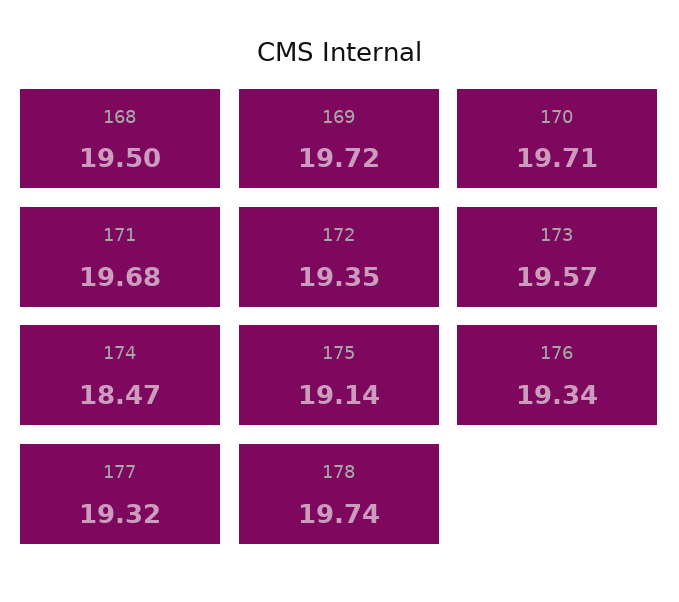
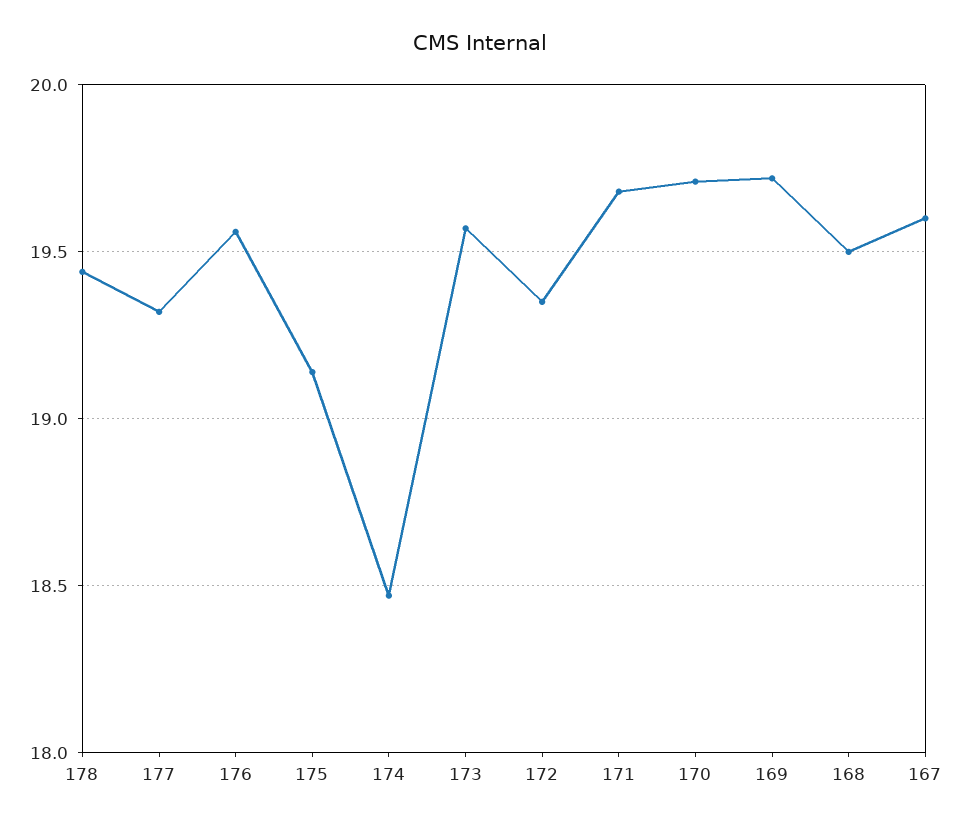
176: 19.34 -> 19.55
178: 19.74 -> 19.45
167: none -> 19.6

